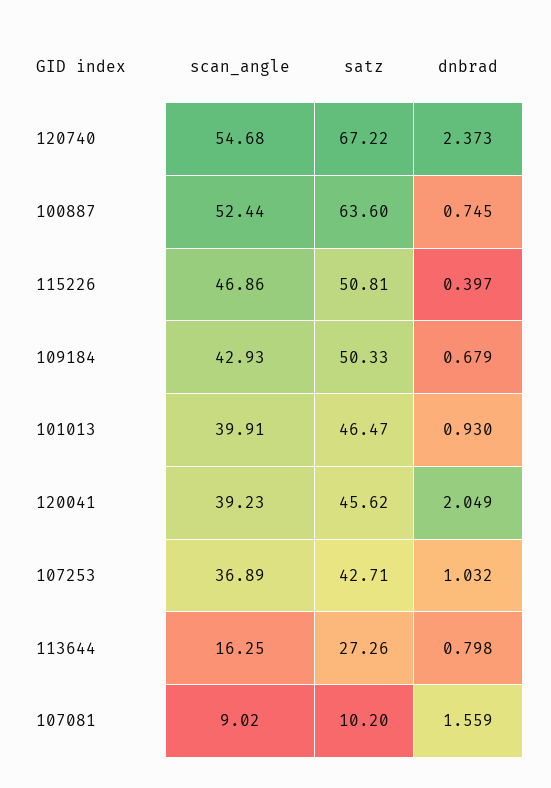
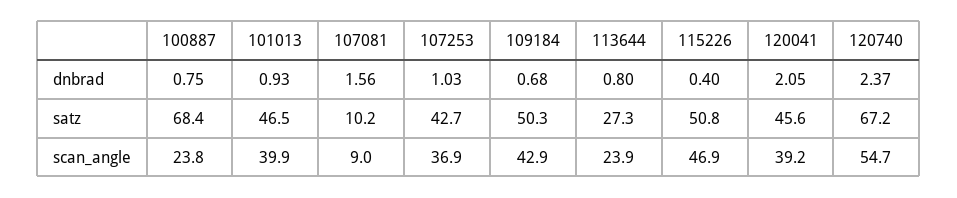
scan_angle, 100887: 52.44 -> 23.8
satz, 100887: 63.6 -> 68.4
scan_angle, 113644: 16.25 -> 23.9

